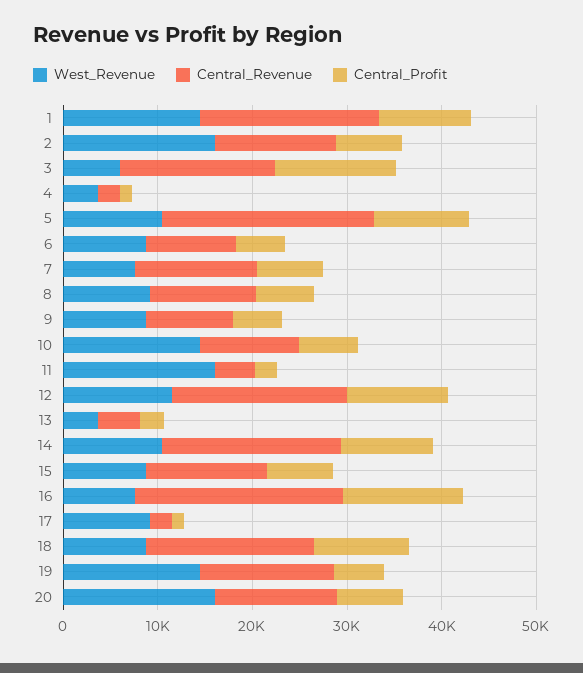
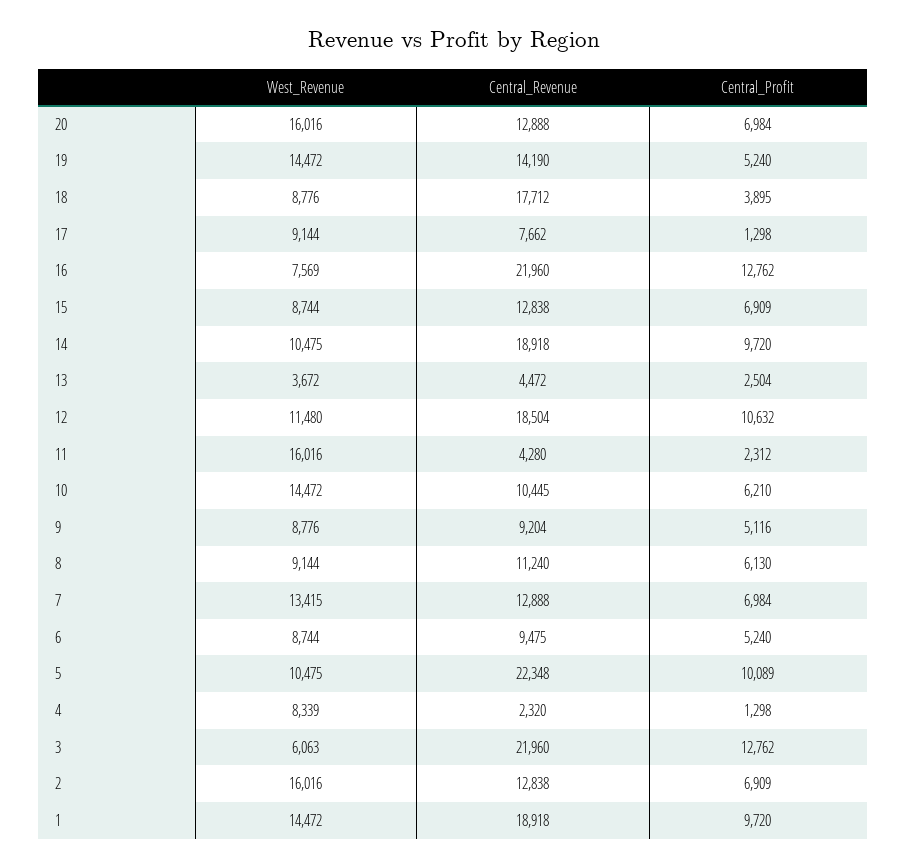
Central_Revenue, 3: 16000 -> 21960
West_Revenue, 4: 4000 -> 8339
West_Revenue, 7: 8000 -> 13415
Central_Revenue, 17: 2000 -> 7662
Central_Profit, 18: 10000 -> 3895

